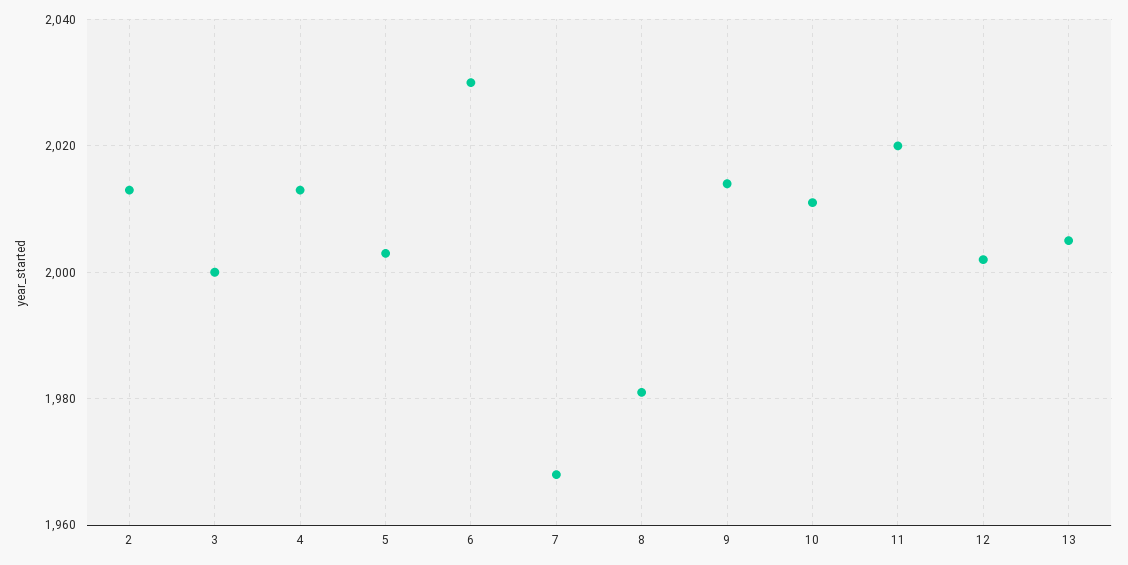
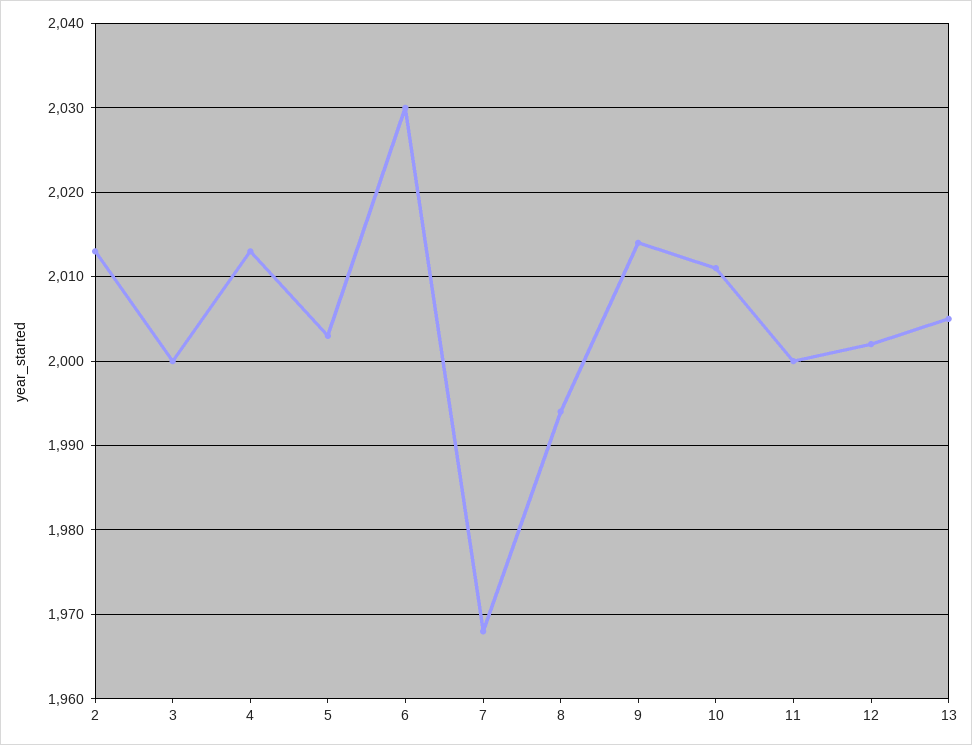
8: 1980 -> 1994
11: 2020 -> 2000

